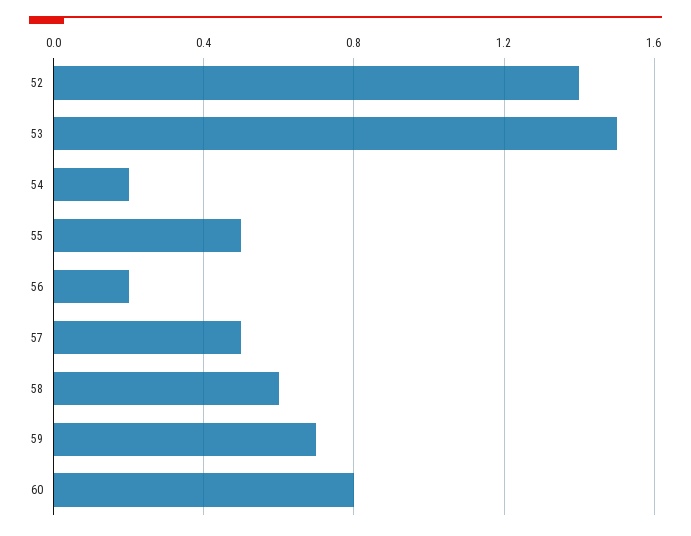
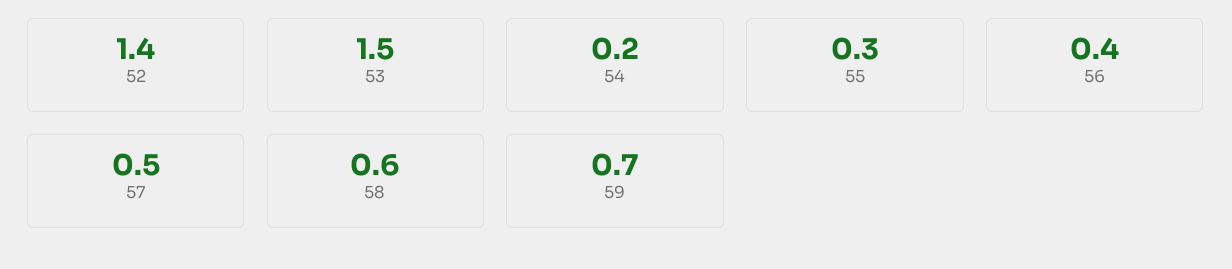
55: 0.5 -> 0.3
56: 0.2 -> 0.4
60: 0.8 -> none

